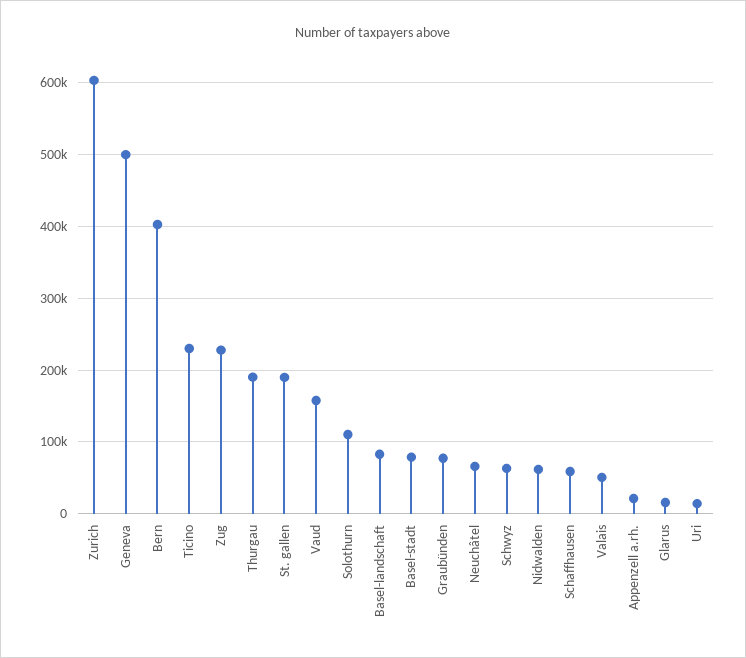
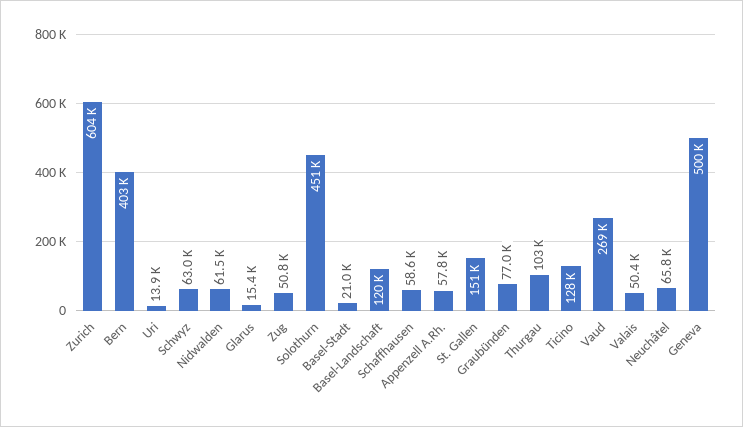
Ticino: 230000 -> 128000
Zug: 230000 -> 50800
Thurgau: 190000 -> 103000
St. gallen: 190000 -> 151000
Vaud: 160000 -> 269000
Solothurn: 110000 -> 451000
Basel-landschaft: 80000 -> 120000
Basel-stadt: 80000 -> 21000
Appenzell a.rh.: 20000 -> 57800

